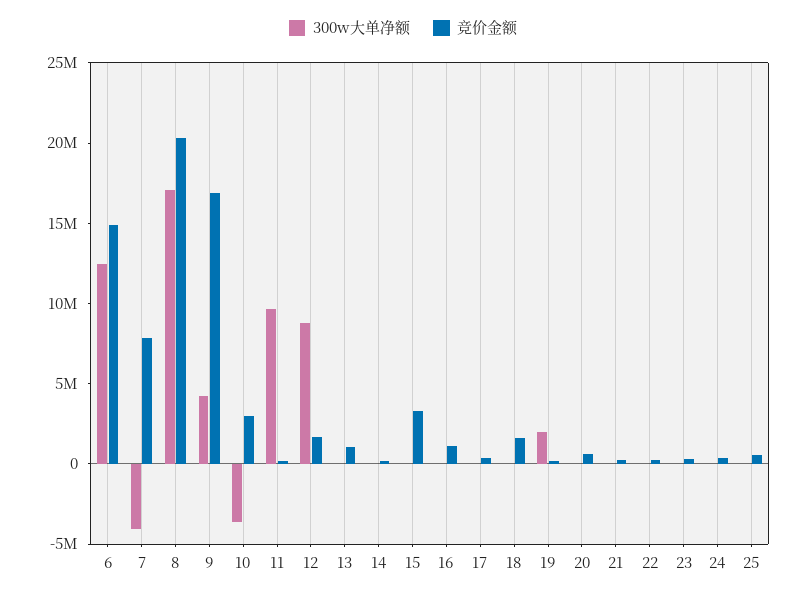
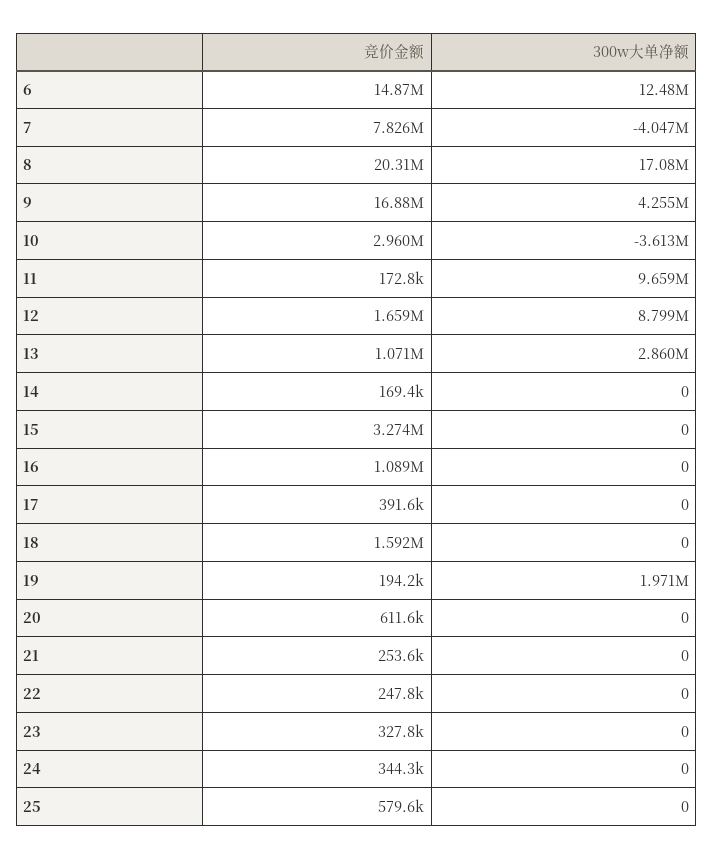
300w大单净额, 13: 0 -> 2860000

